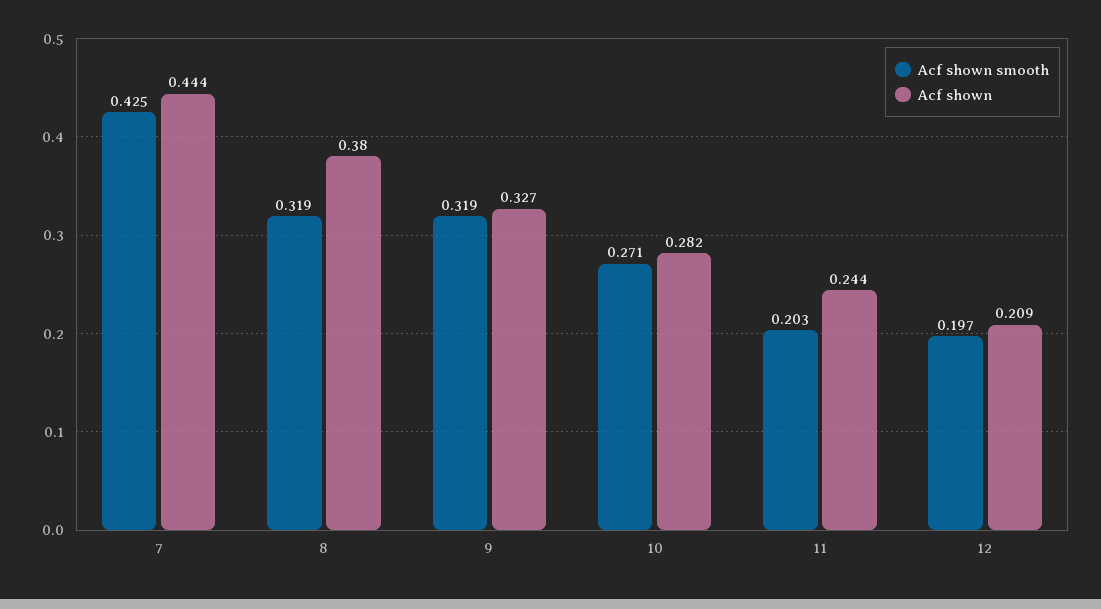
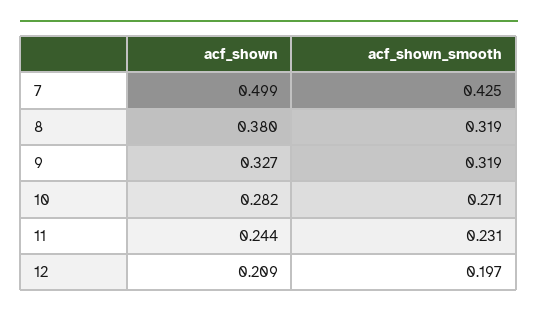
Acf shown, 7: 0.444 -> 0.499
Acf shown smooth, 11: 0.203 -> 0.231

